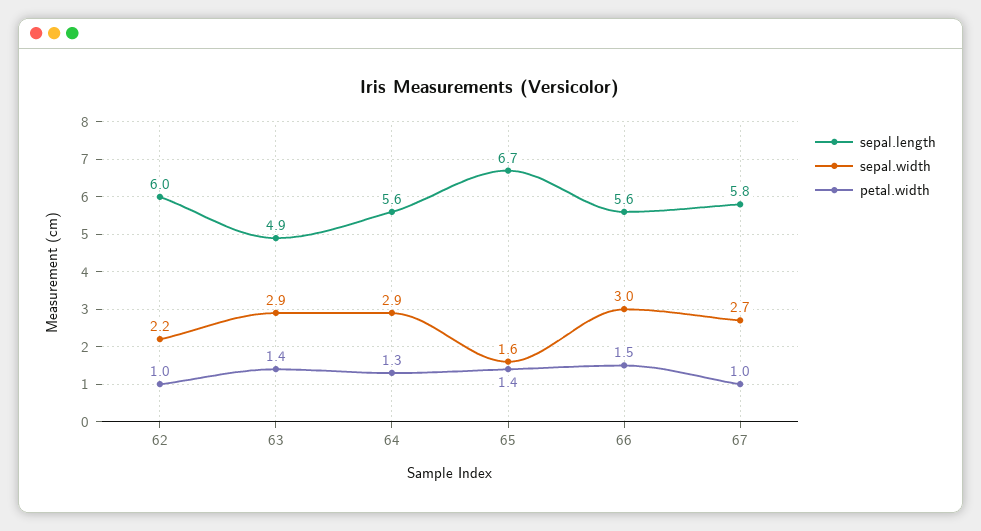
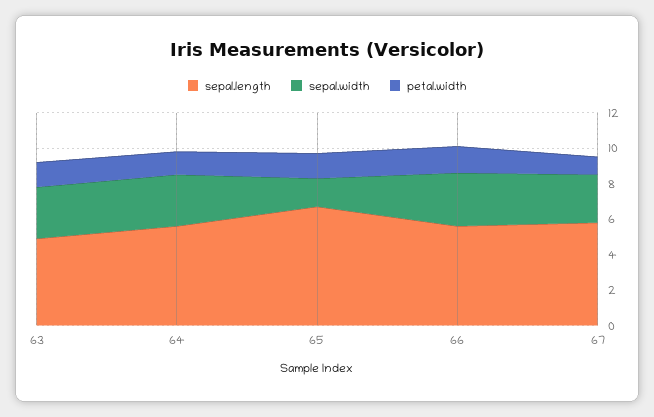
sepal.length, 62: 6 -> none
sepal.width, 62: 2.2 -> none
petal.width, 62: 1 -> none

